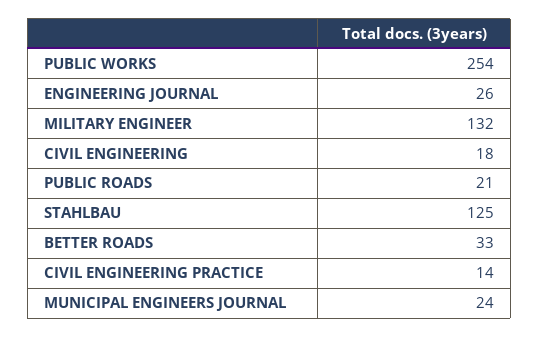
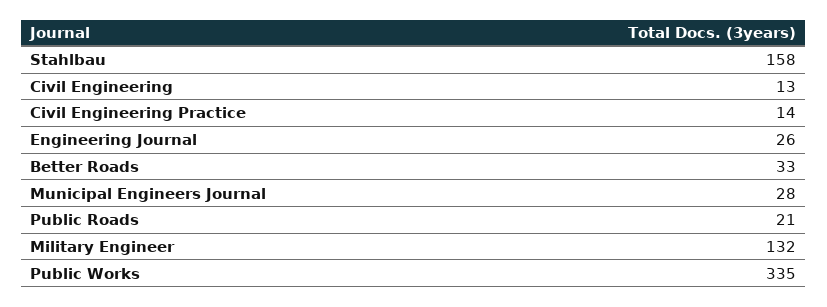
PUBLIC WORKS: 254 -> 335
CIVIL ENGINEERING: 18 -> 13
STAHLBAU: 125 -> 158
MUNICIPAL ENGINEERS JOURNAL: 24 -> 28

